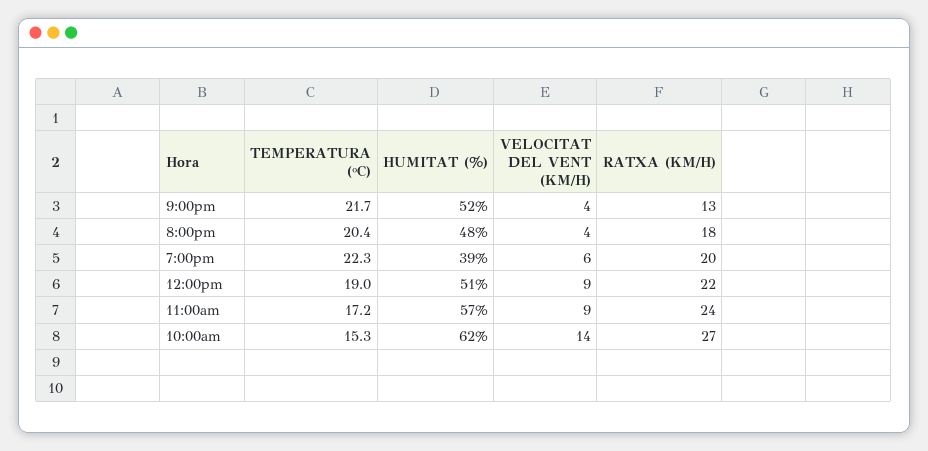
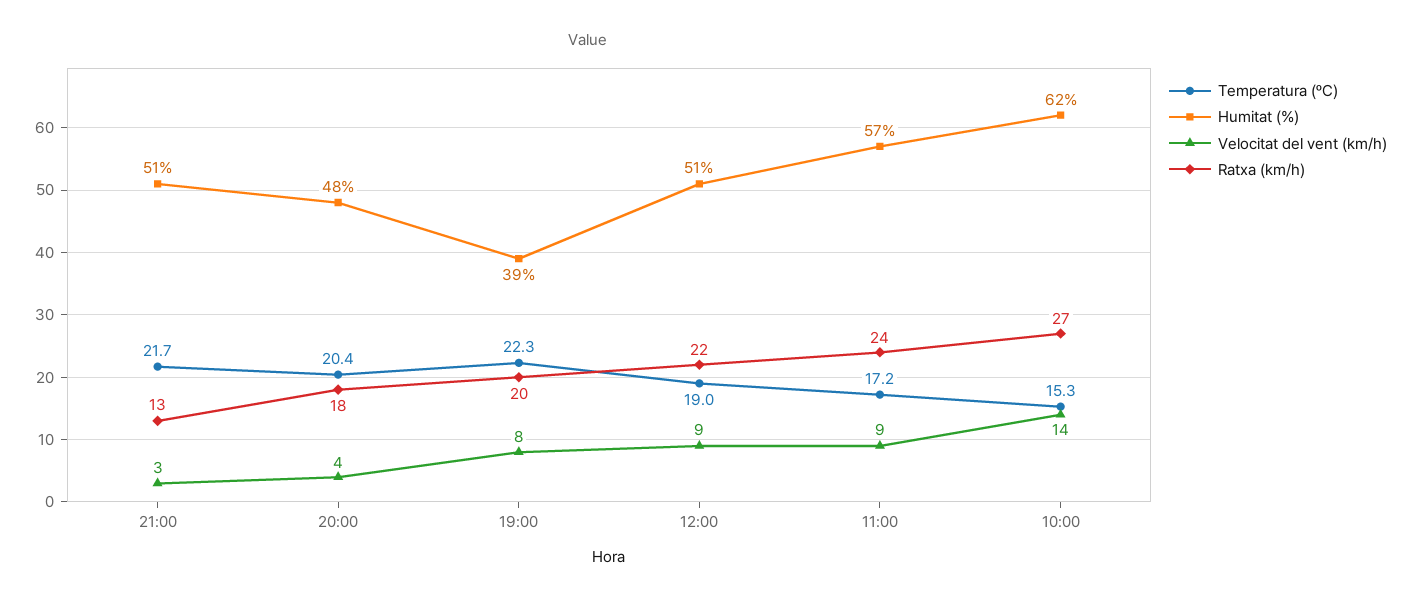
HUMITAT (%), 9:00pm: 52 -> 51
VELOCITAT DEL VENT (KM/H), 9:00pm: 4 -> 3
VELOCITAT DEL VENT (KM/H), 7:00pm: 6 -> 8

